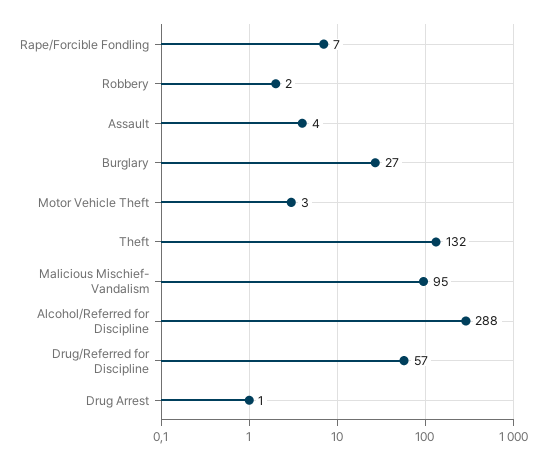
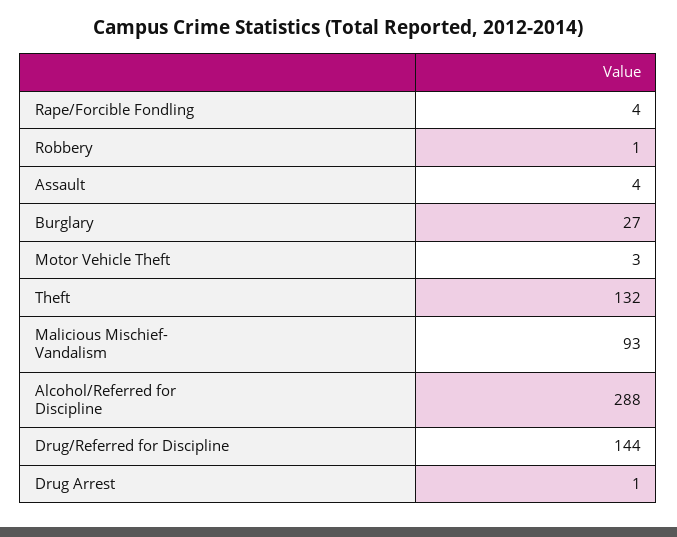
Rape/Forcible Fondling: 7 -> 4
Robbery: 2 -> 1
Malicious Mischief- Vandalism: 95 -> 93
Drug/Referred for Discipline: 57 -> 144

